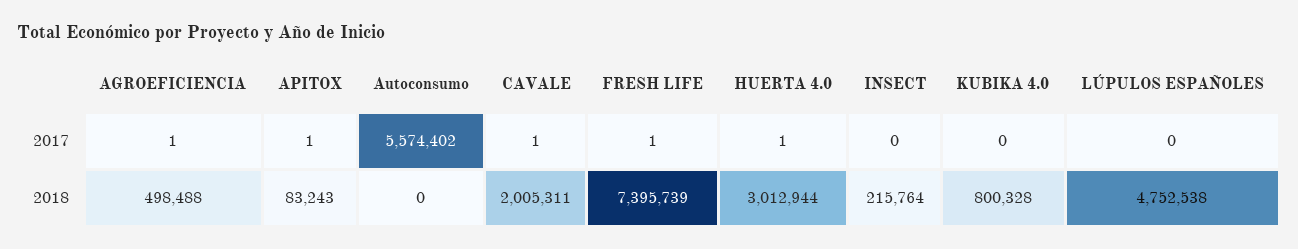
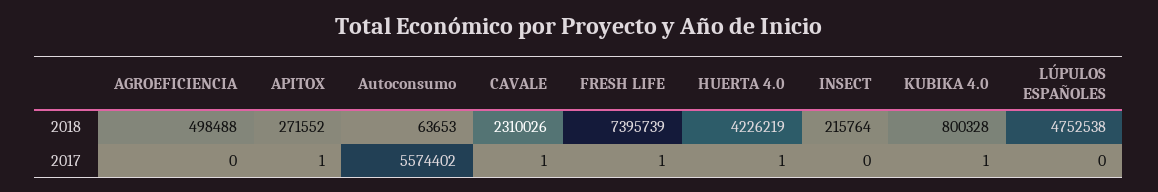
AGROEFICIENCIA, 2017: 1 -> 0
KUBIKA 4.0, 2017: 0 -> 1
APITOX, 2018: 83243 -> 271552
Autoconsumo, 2018: 0 -> 63653
CAVALE, 2018: 2005311 -> 2310026
HUERTA 4.0, 2018: 3012944 -> 4226219

